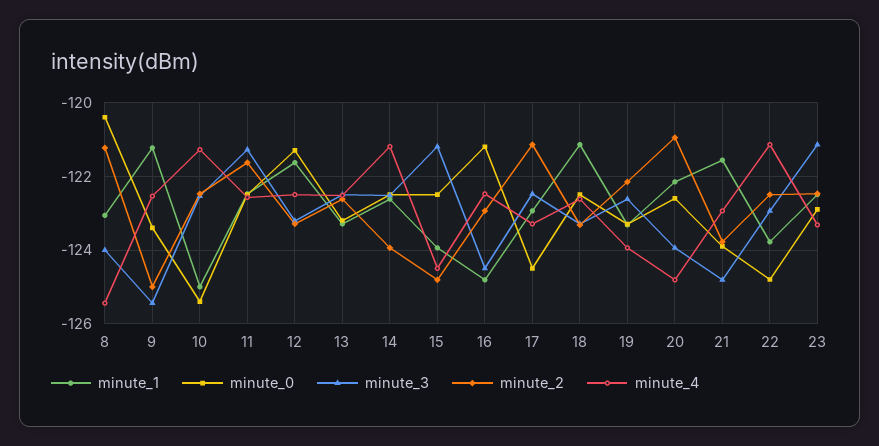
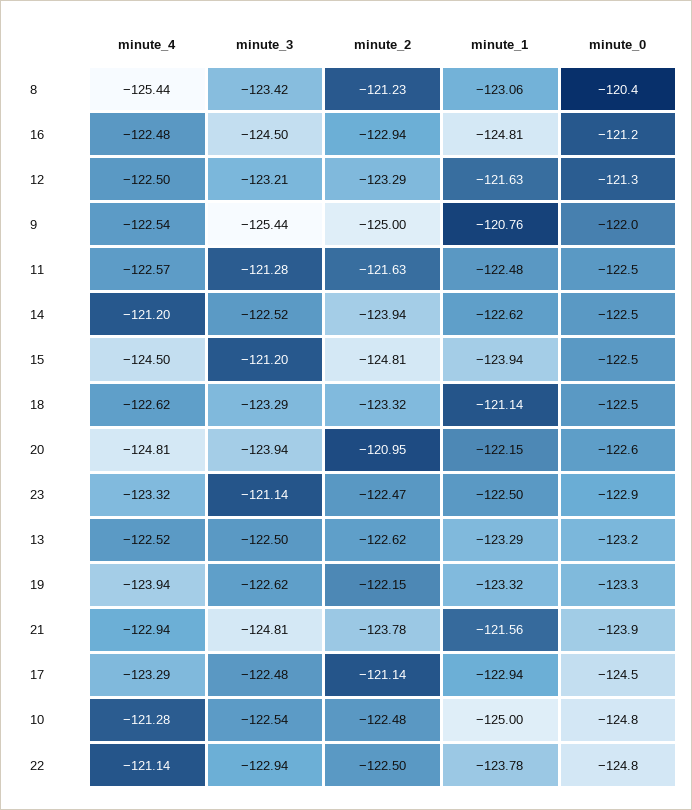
minute_3, 8: -124 -> -123.42
minute_1, 9: -121.2 -> -120.76
minute_0, 9: -123.4 -> -122
minute_0, 10: -125.4 -> -124.8

